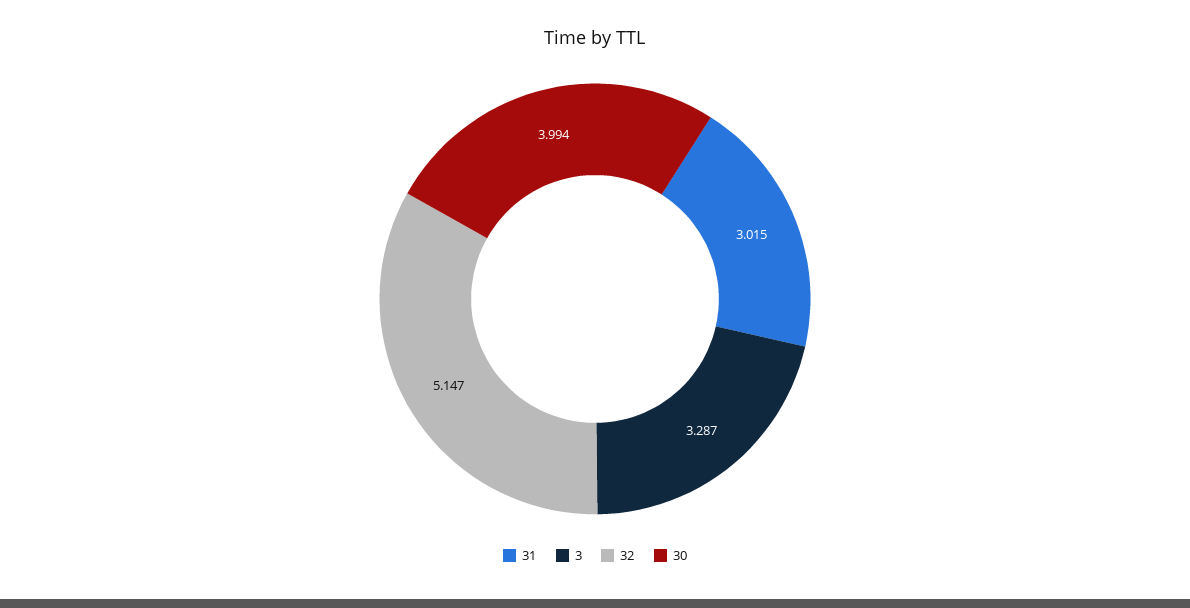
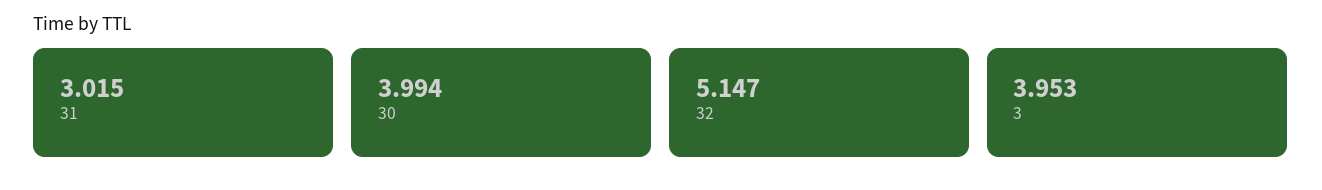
3: 3.287 -> 3.953

